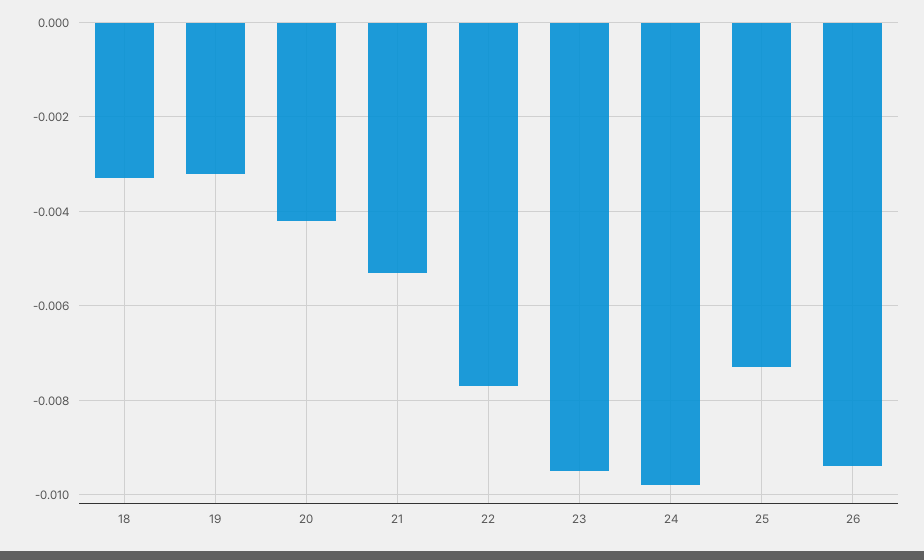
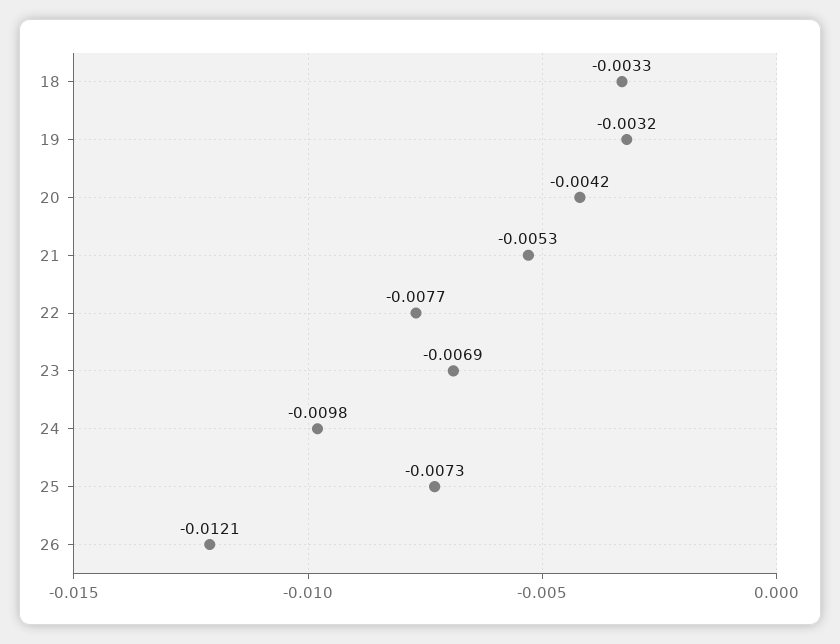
23: -0.0095 -> -0.0069
26: -0.0095 -> -0.0121

